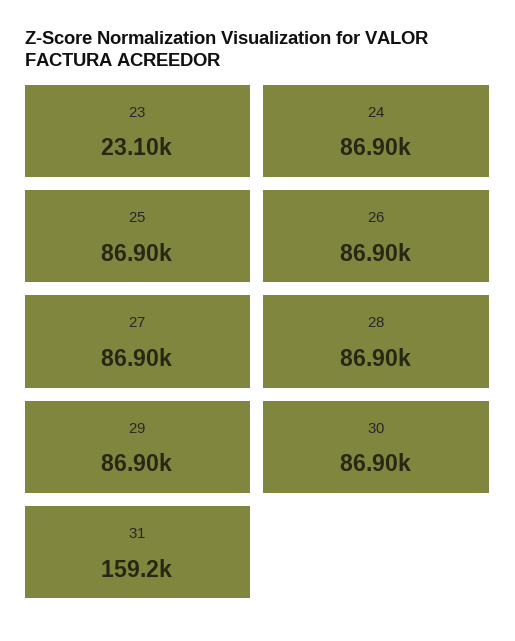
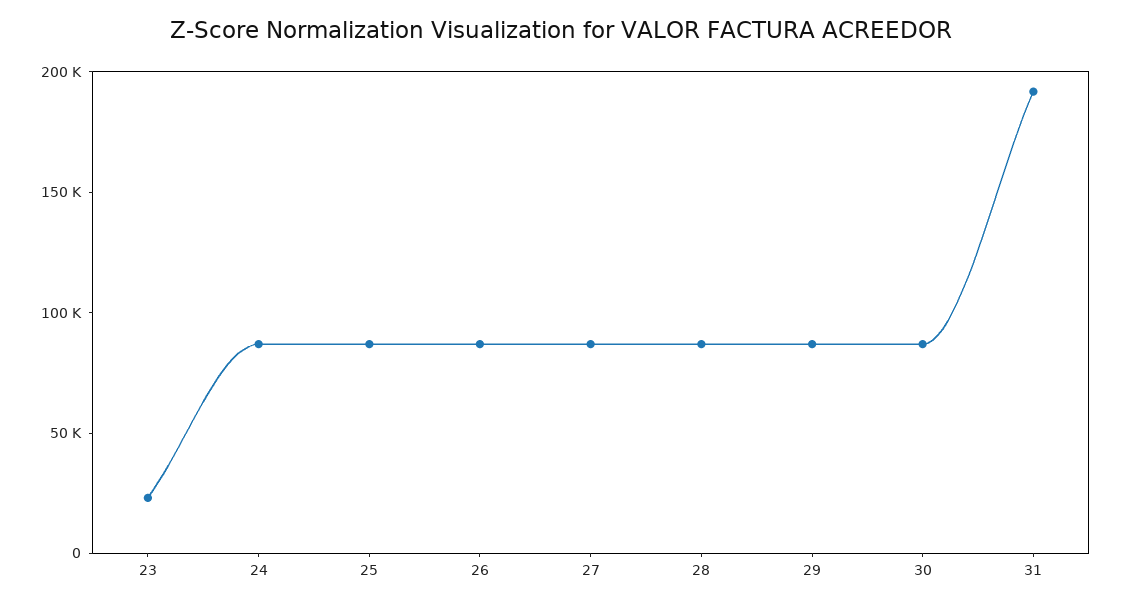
31: 159200 -> 190000

